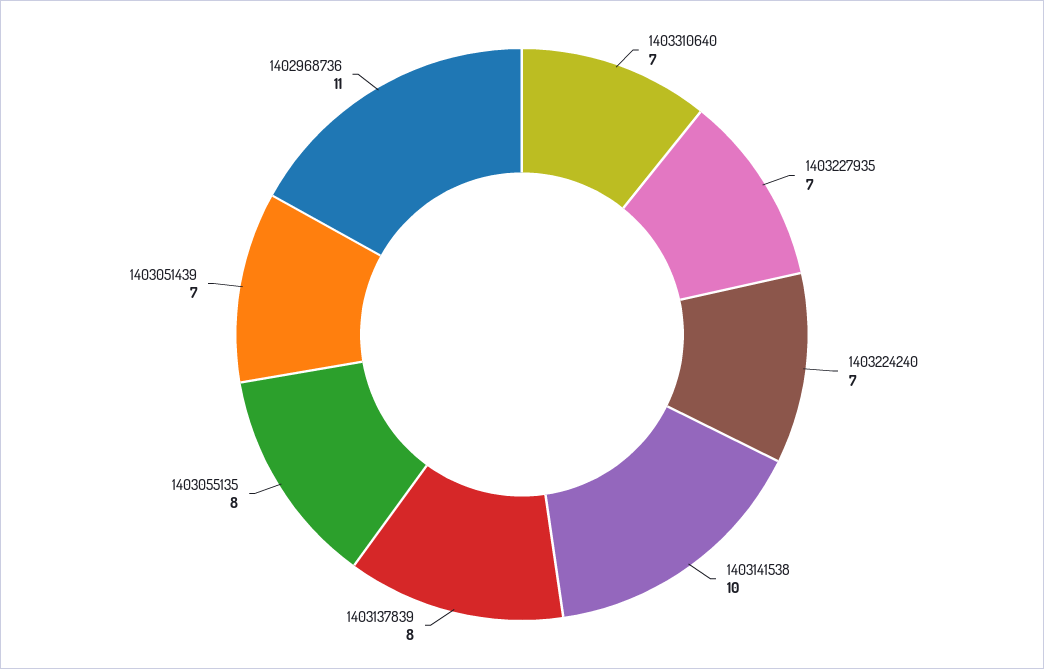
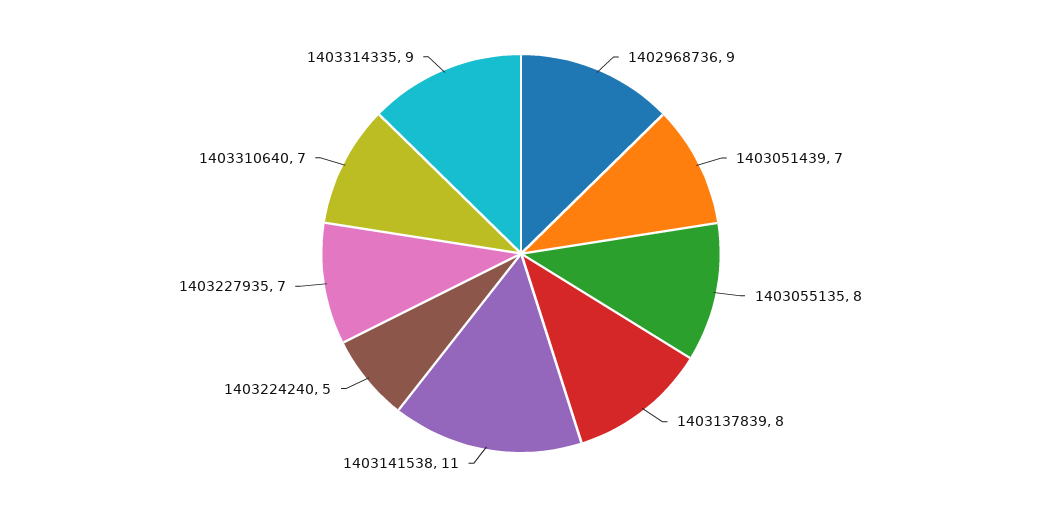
1403224240: 7 -> 5
1403141538: 10 -> 11
1402968736: 11 -> 9
1403314335: none -> 9

